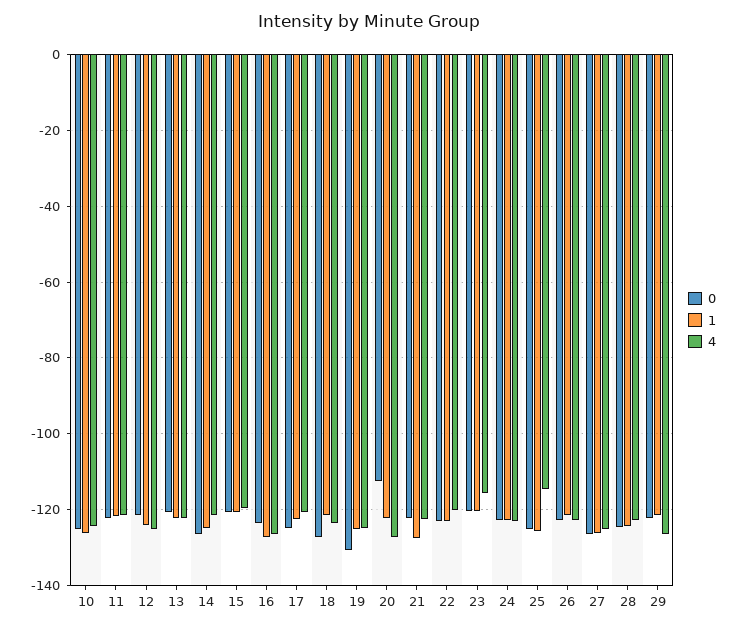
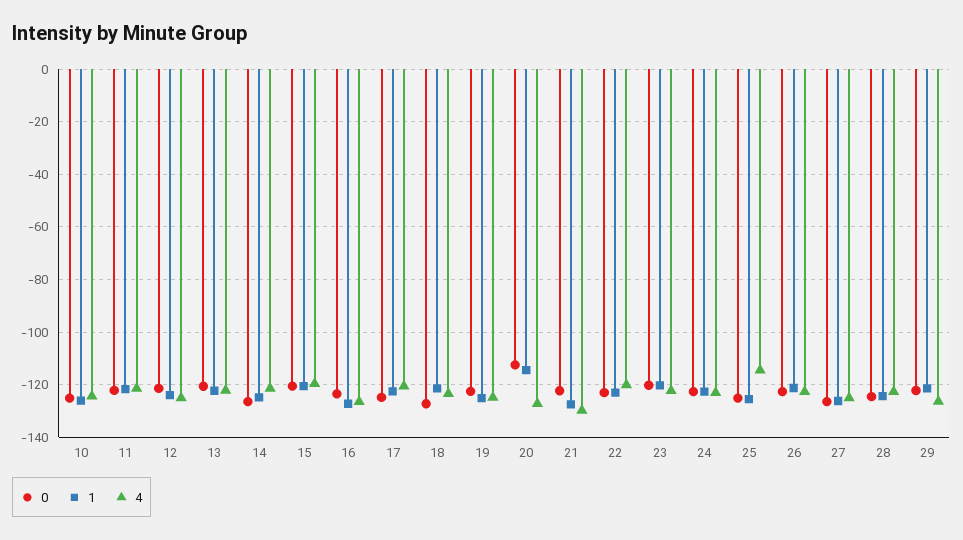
0, 19: -130 -> -122.5
1, 20: -122 -> -115
4, 21: -122 -> -130
4, 23: -116 -> -122.5

